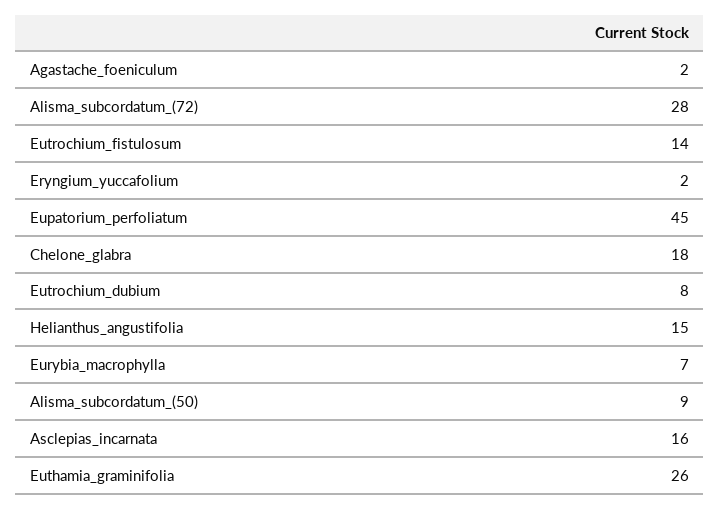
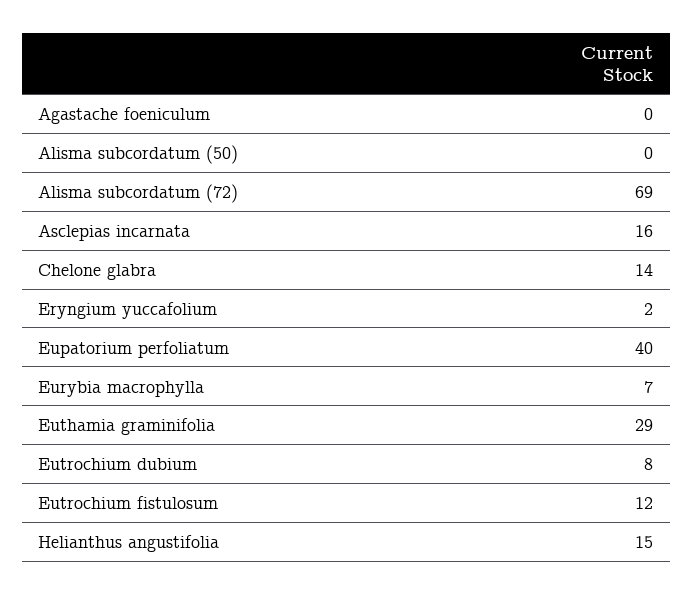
Agastache_foeniculum: 2 -> 0
Alisma_subcordatum_(72): 28 -> 69
Eutrochium_fistulosum: 14 -> 12
Eupatorium_perfoliatum: 45 -> 40
Chelone_glabra: 18 -> 14
Alisma_subcordatum_(50): 9 -> 0
Euthamia_graminifolia: 26 -> 29

